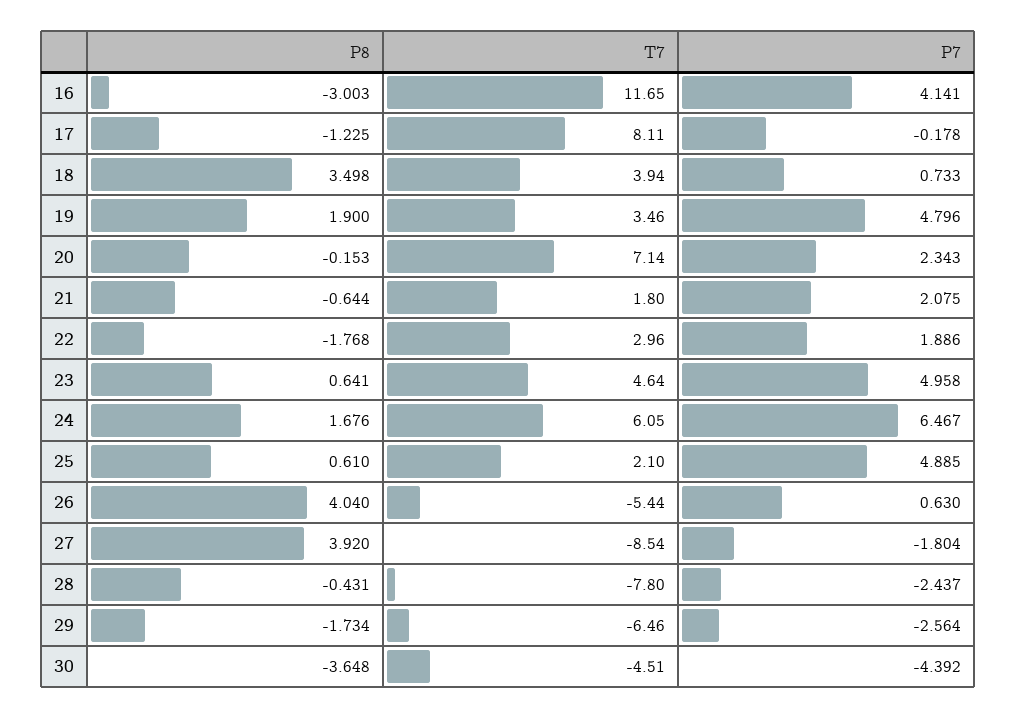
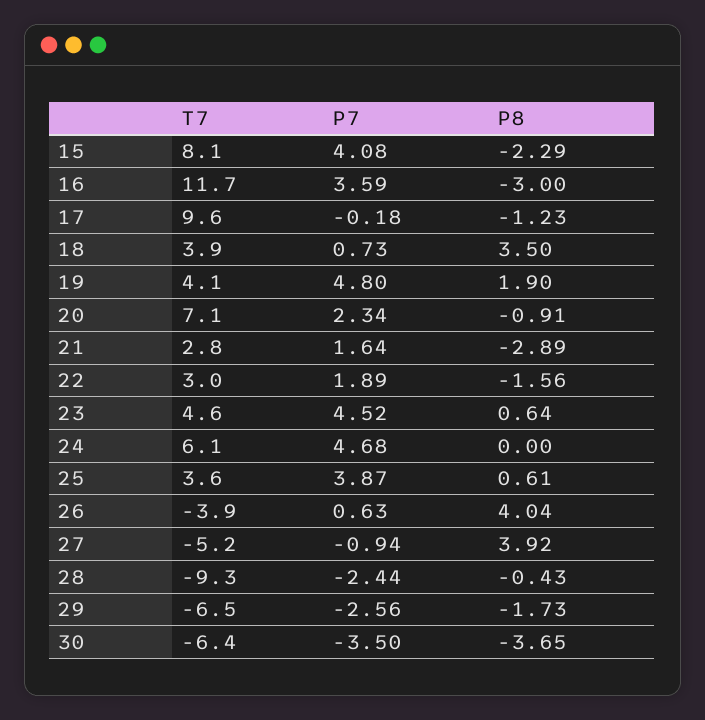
P7, 16: 4.141 -> 3.59
T7, 17: 8.11 -> 9.6
T7, 19: 3.46 -> 4.1
P8, 20: -0.153 -> -0.91
P8, 21: -0.644 -> -2.89
T7, 21: 1.8 -> 2.8
P7, 21: 2.075 -> 1.64
P8, 22: -1.768 -> -1.56
P7, 23: 4.958 -> 4.52
P8, 24: 1.676 -> 0
P7, 24: 6.467 -> 4.68
T7, 25: 2.1 -> 3.6
P7, 25: 4.885 -> 3.87
T7, 26: -5.44 -> -3.9
T7, 27: -8.54 -> -5.2
P7, 27: -1.804 -> -0.94
T7, 28: -7.8 -> -9.3
T7, 30: -4.51 -> -6.4
P7, 30: -4.392 -> -3.5
T7, 15: none -> 8.1
P7, 15: none -> 4.08
P8, 15: none -> -2.29

